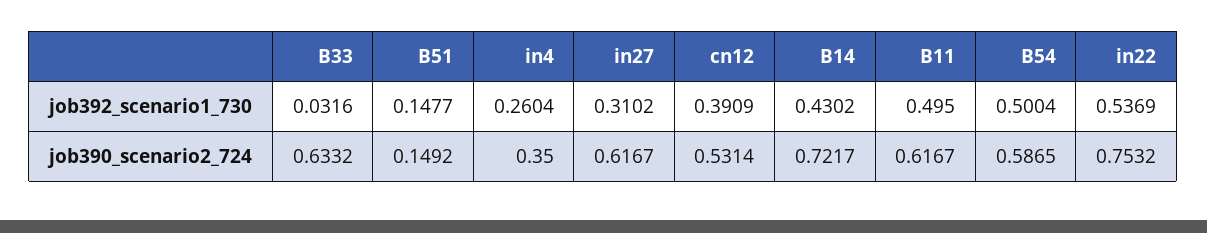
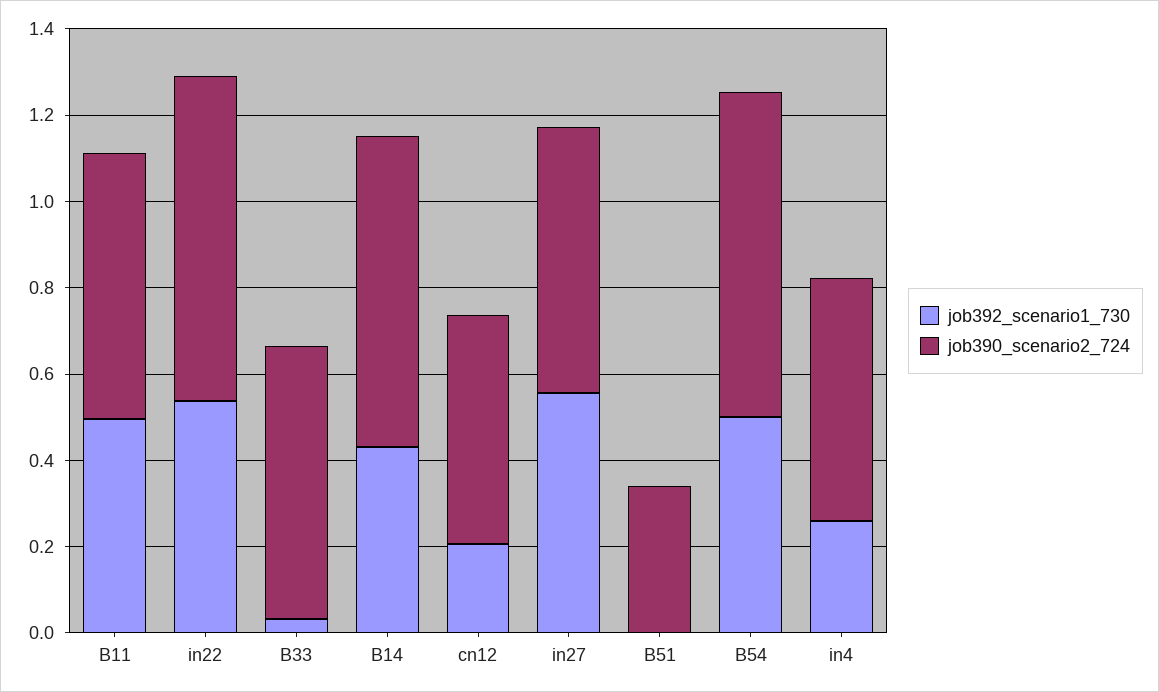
job392_scenario1_730, B51: 0.1477 -> 0
job392_scenario1_730, in27: 0.3102 -> 0.55
job392_scenario1_730, cn12: 0.3909 -> 0.2
job390_scenario2_724, B51: 0.1492 -> 0.35
job390_scenario2_724, in4: 0.35 -> 0.55
job390_scenario2_724, B54: 0.5865 -> 0.75

